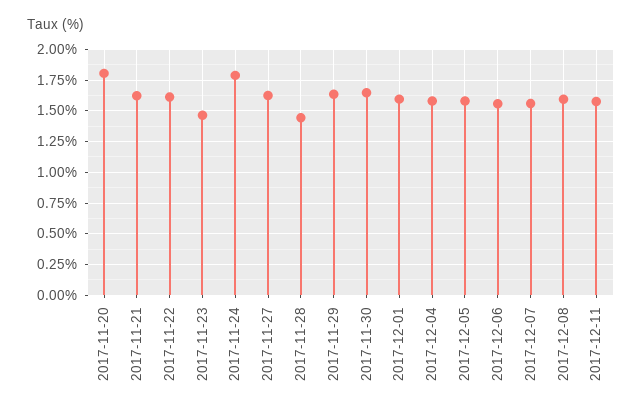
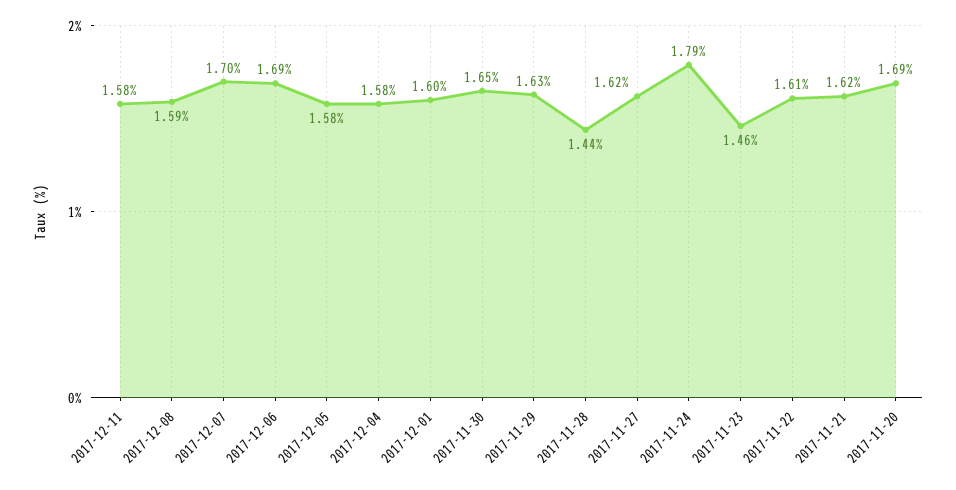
2017-11-20: 1.8 -> 1.69
2017-12-06: 1.55 -> 1.69
2017-12-07: 1.55 -> 1.7

